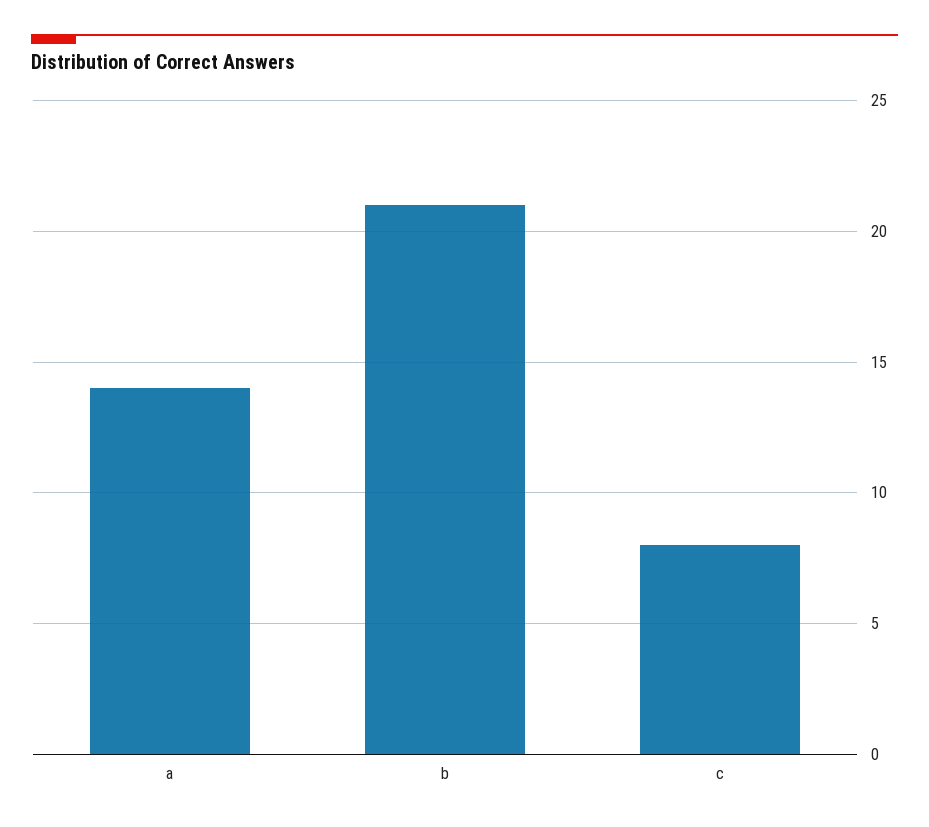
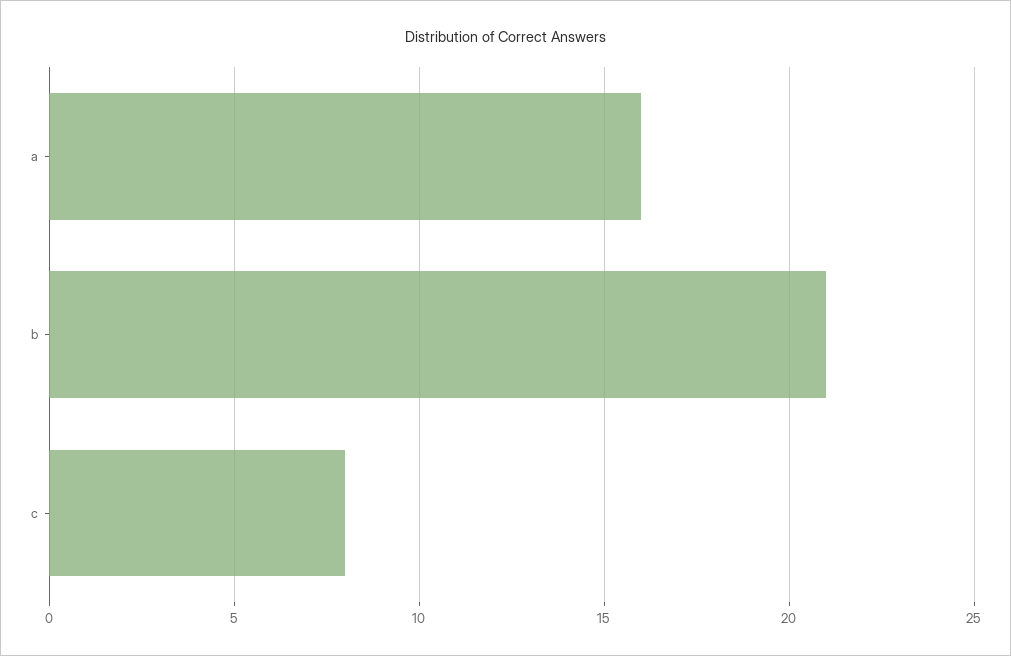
a: 14 -> 16

